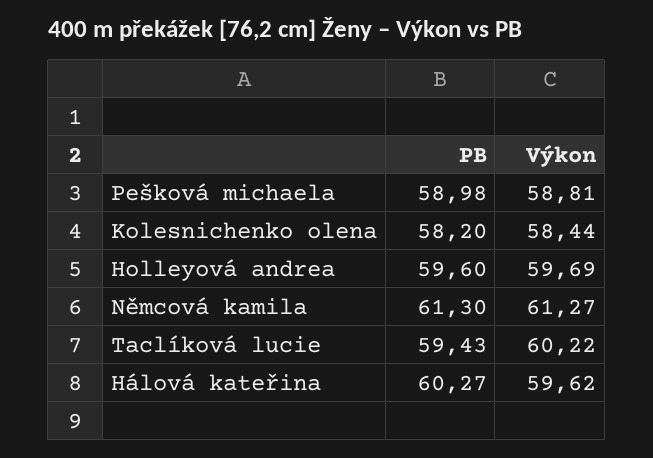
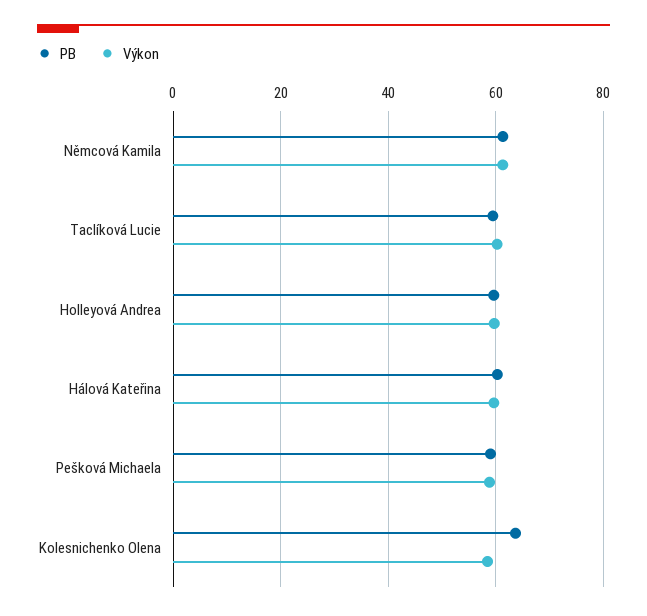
PB, Kolesnichenko olena: 58.2 -> 64

